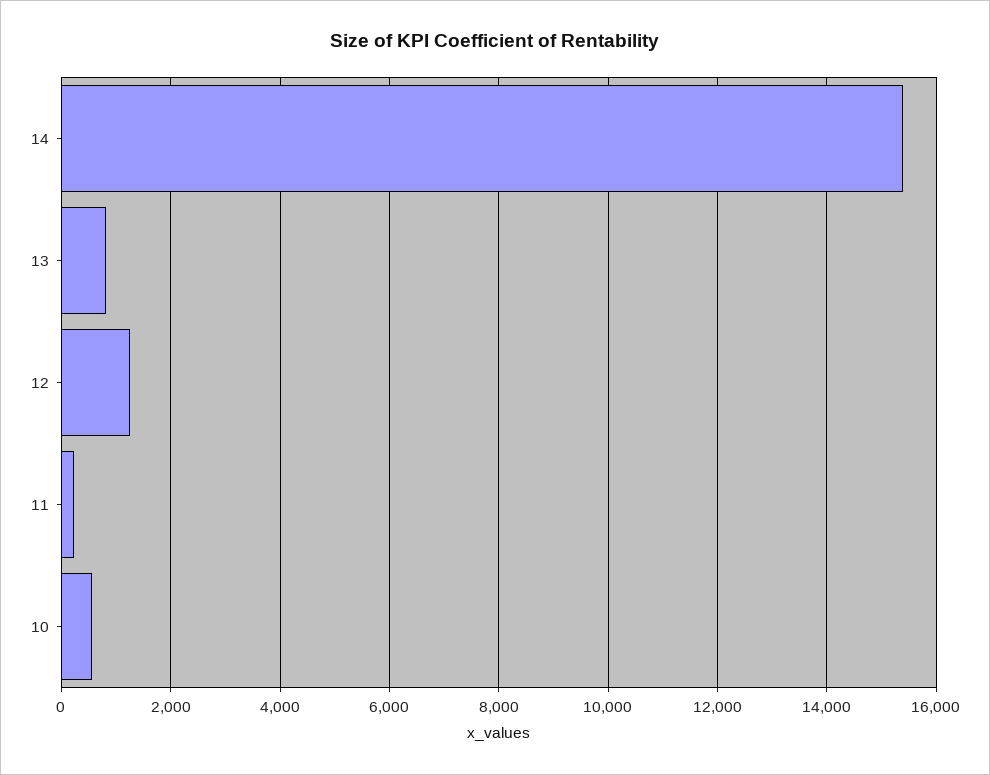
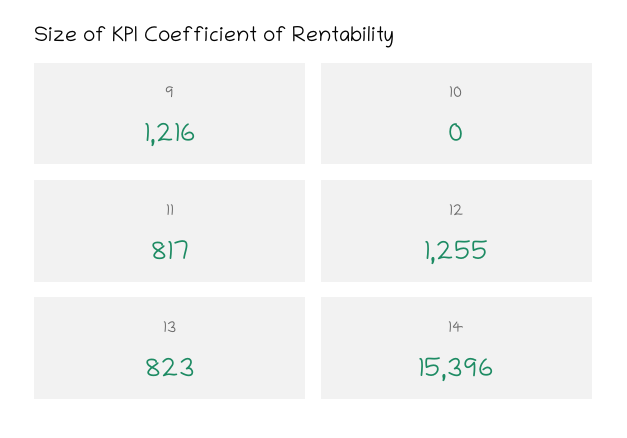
11: 200 -> 817
10: 600 -> 0
9: none -> 1216

